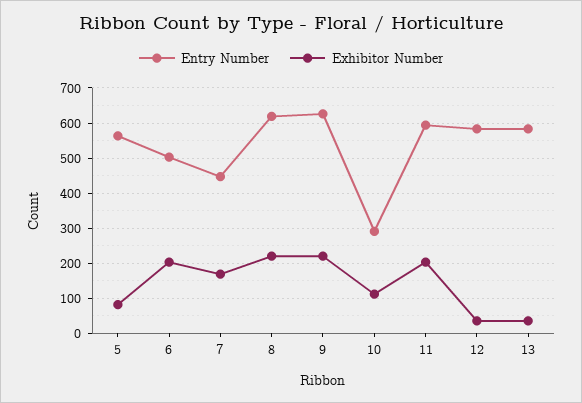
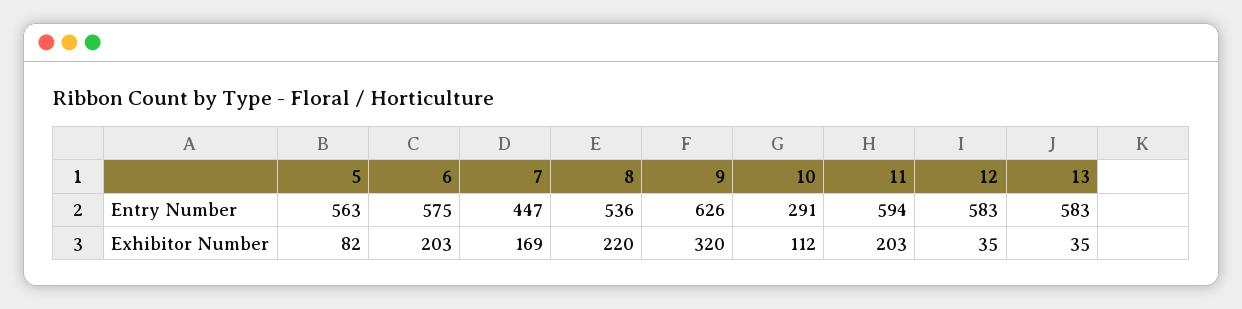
Entry Number, 6: 500 -> 575
Entry Number, 8: 620 -> 536
Exhibitor Number, 9: 220 -> 320

